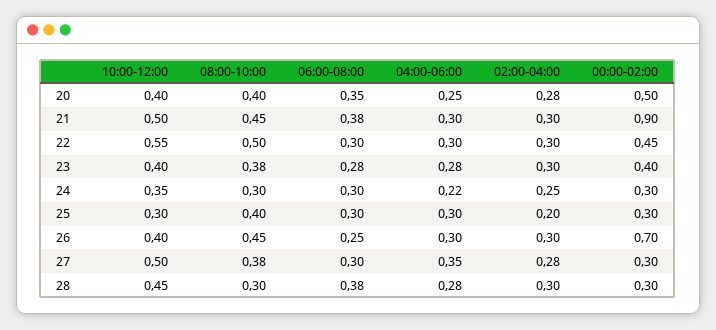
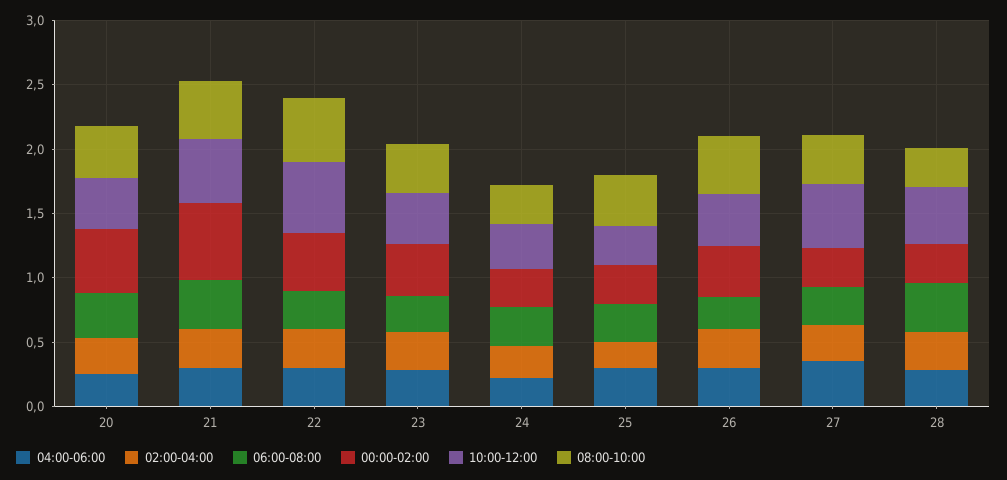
00:00-02:00, 21: 0.9 -> 0.6
00:00-02:00, 26: 0.7 -> 0.4

